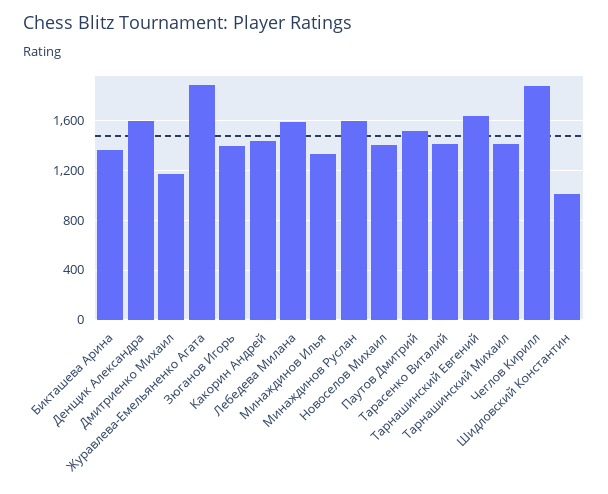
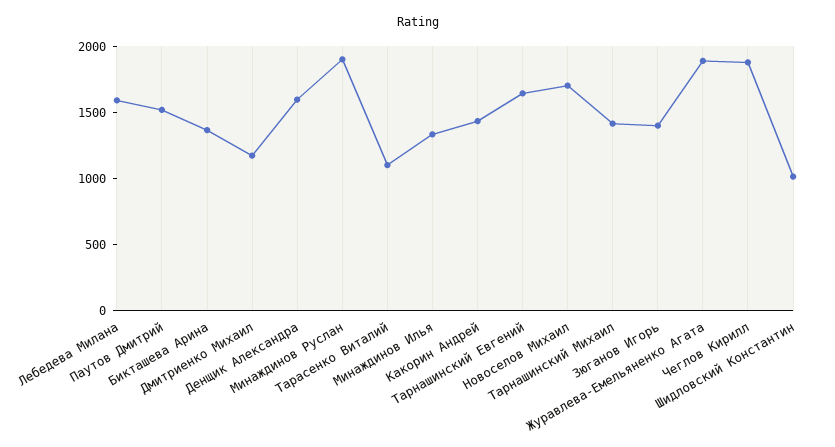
Минаждинов Руслан: 1600 -> 1900
Новоселов Михаил: 1400 -> 1700
Тарасенко Виталий: 1400 -> 1100

